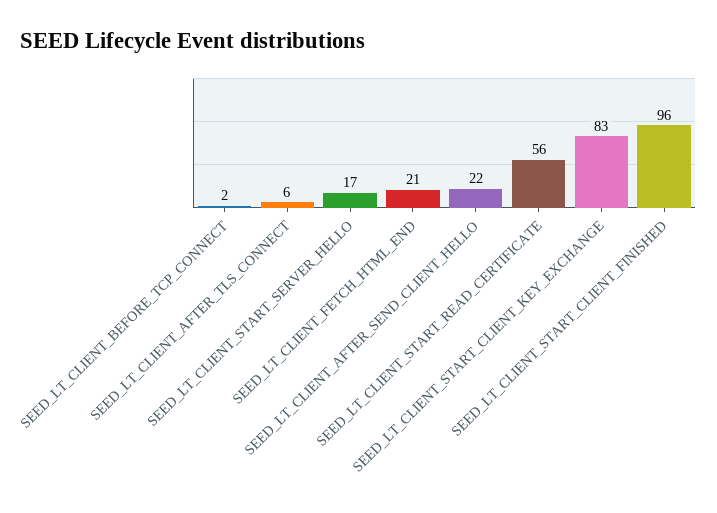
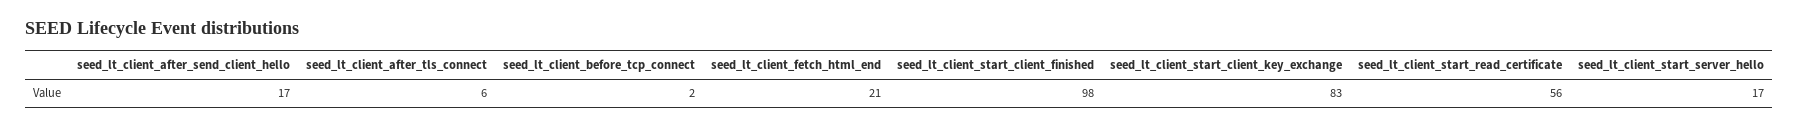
SEED_LT_CLIENT_AFTER_SEND_CLIENT_HELLO: 22 -> 17
SEED_LT_CLIENT_START_CLIENT_FINISHED: 96 -> 98

